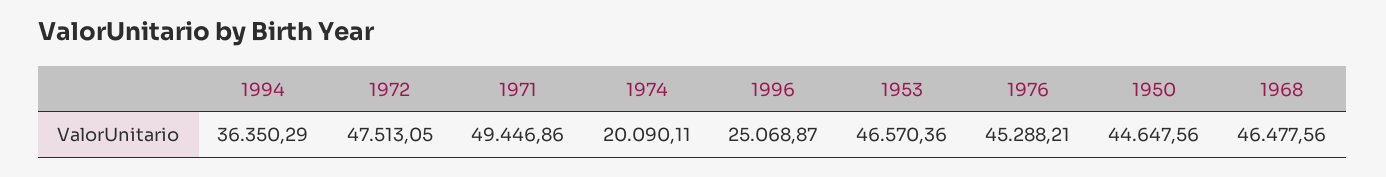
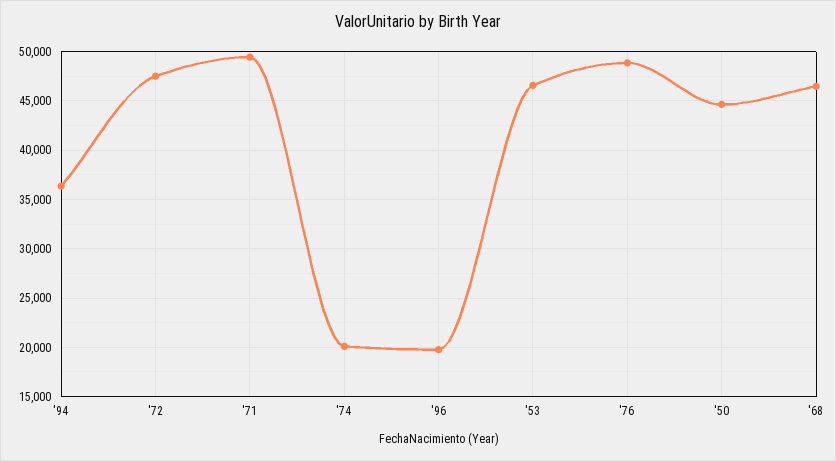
1996: 25068.87 -> 20000
1976: 45288.21 -> 49000

